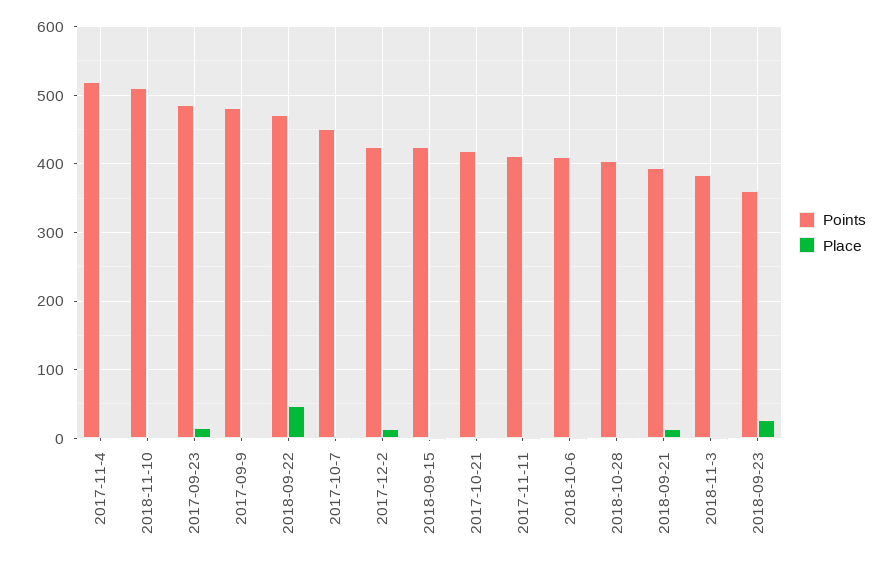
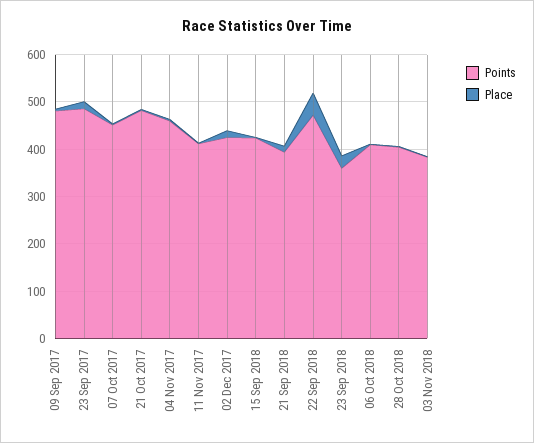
Points, 2017-11-4: 520 -> 460
Points, 2018-11-10: 510 -> none
Place, 2018-11-10: 0 -> none
Points, 2017-10-21: 420 -> 480

